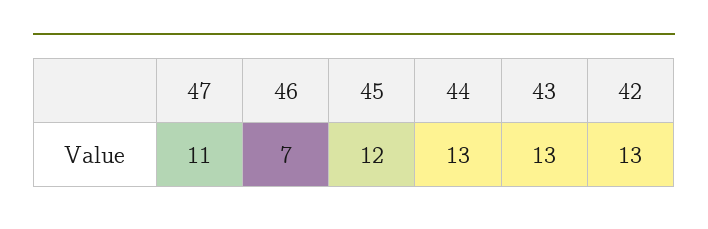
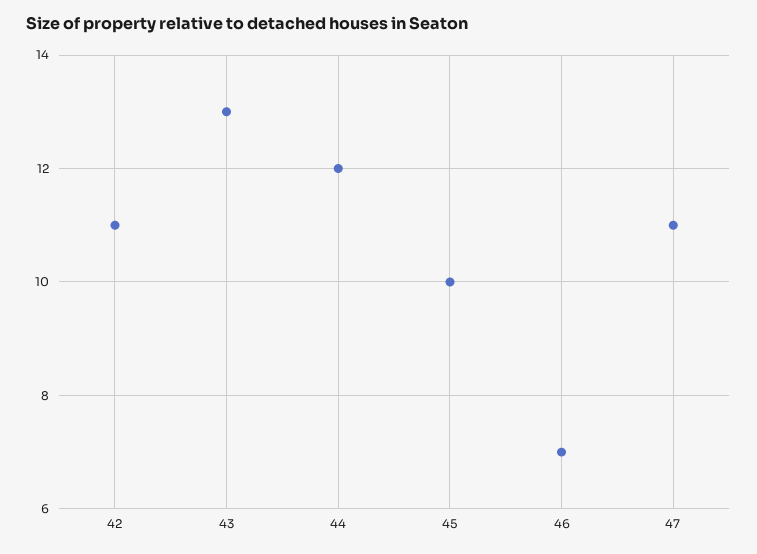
45: 12 -> 10
44: 13 -> 12
42: 13 -> 11

